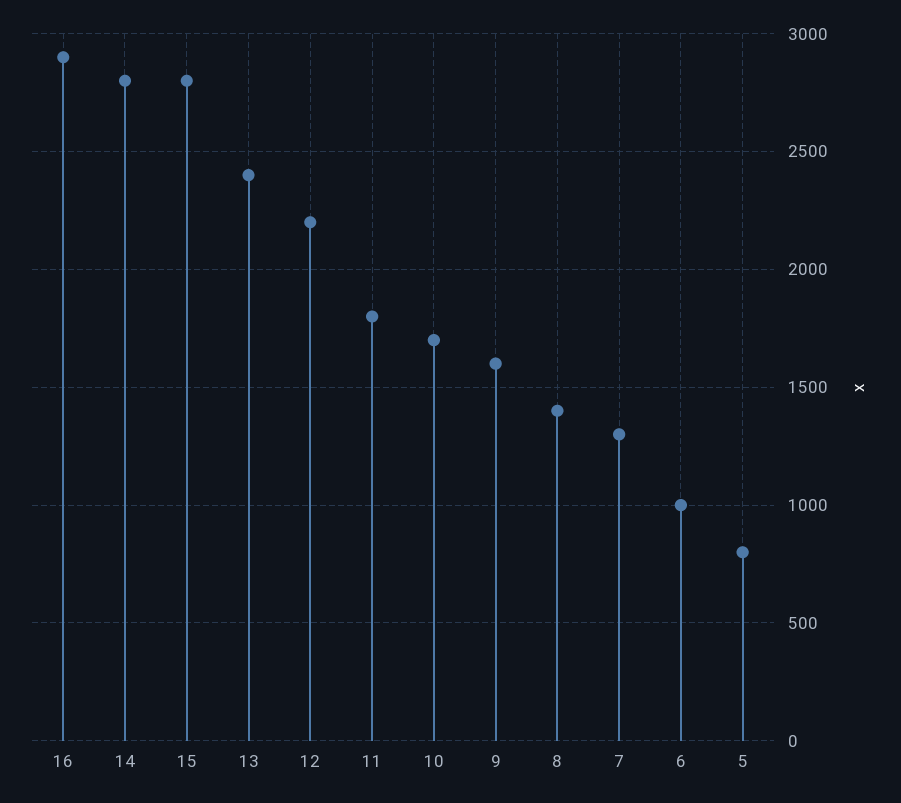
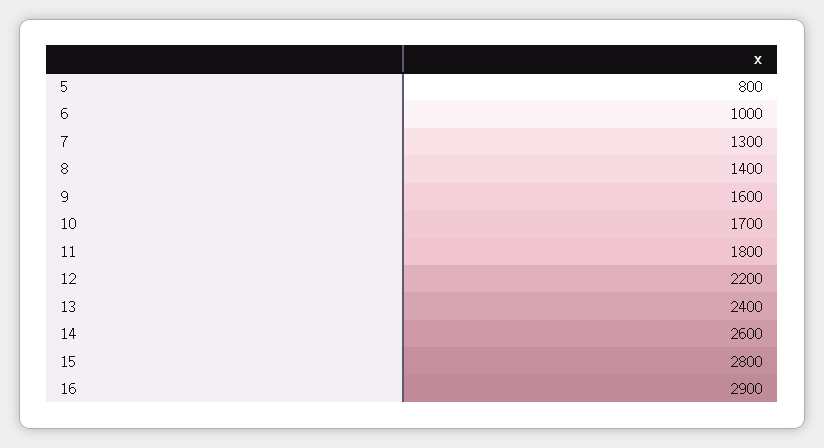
14: 2800 -> 2600

